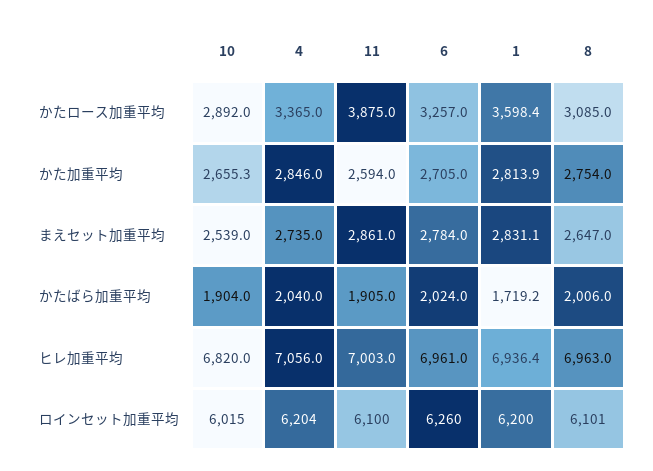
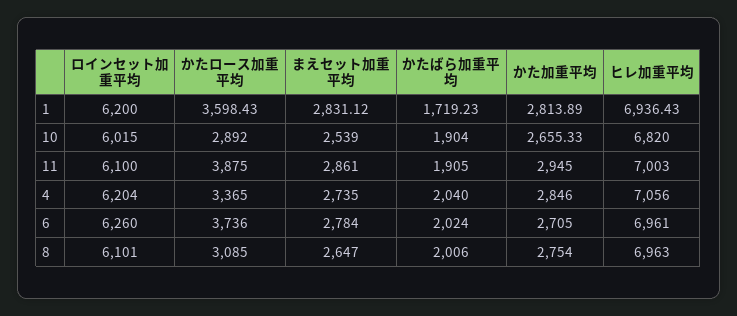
6, かたロース加重平均: 3257 -> 3736
11, かた加重平均: 2594 -> 2945

